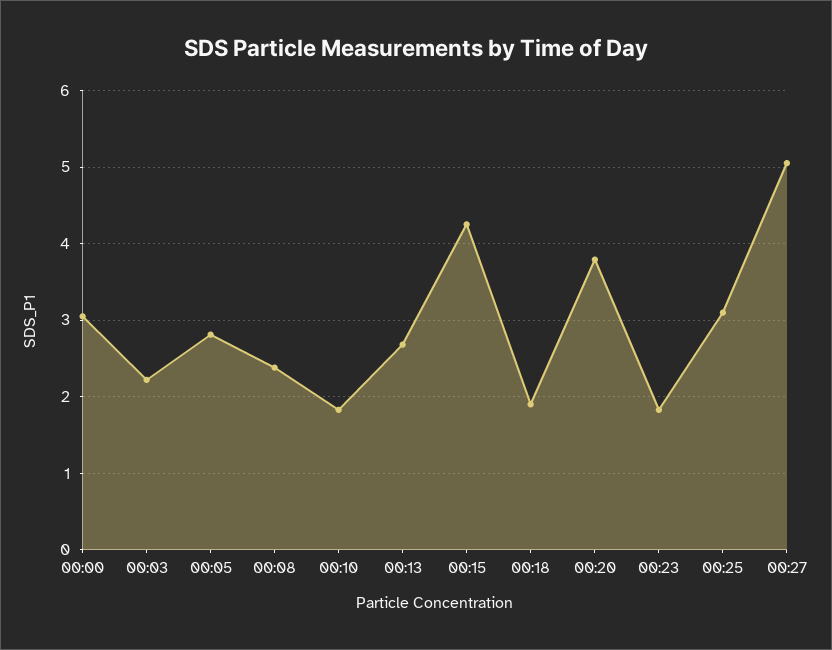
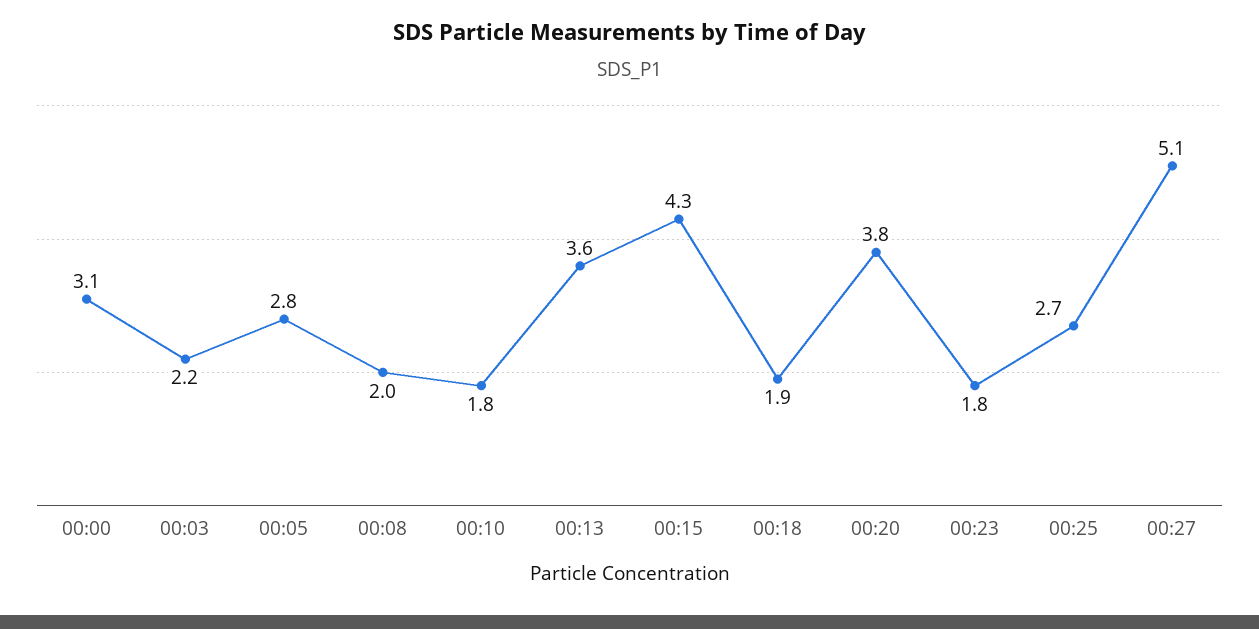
00:08: 2.4 -> 2
00:13: 2.7 -> 3.6
00:25: 3.1 -> 2.7

